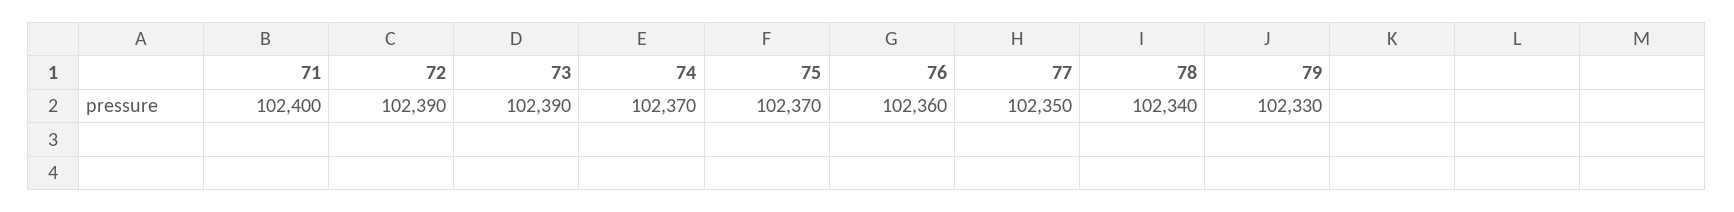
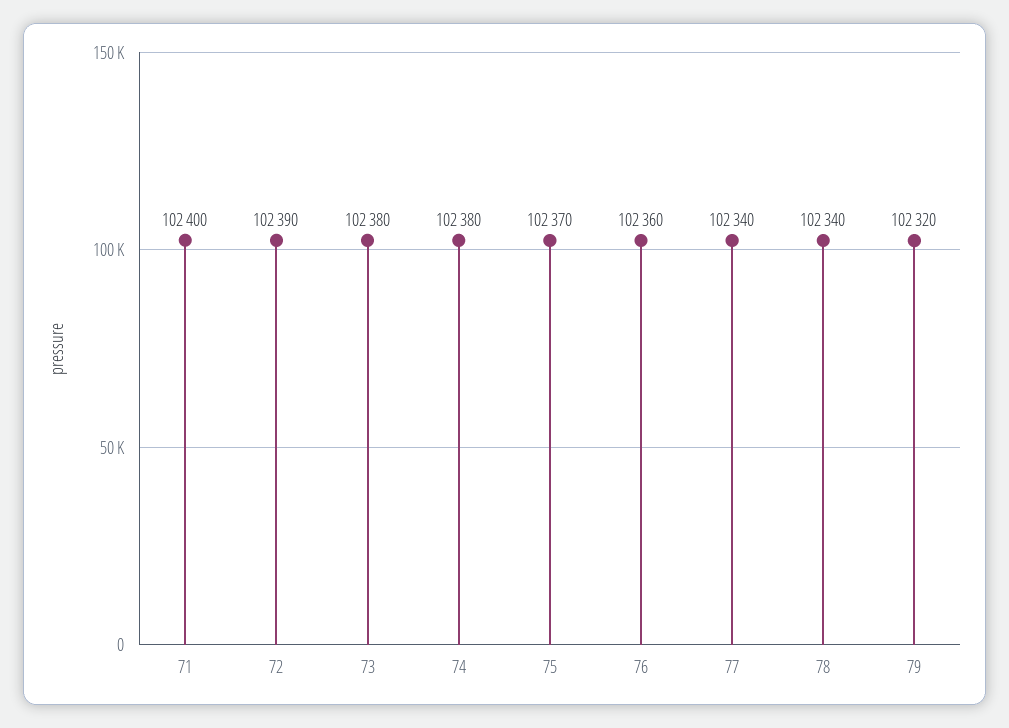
73: 102390 -> 102380
74: 102370 -> 102380
77: 102350 -> 102340
79: 102330 -> 102320

